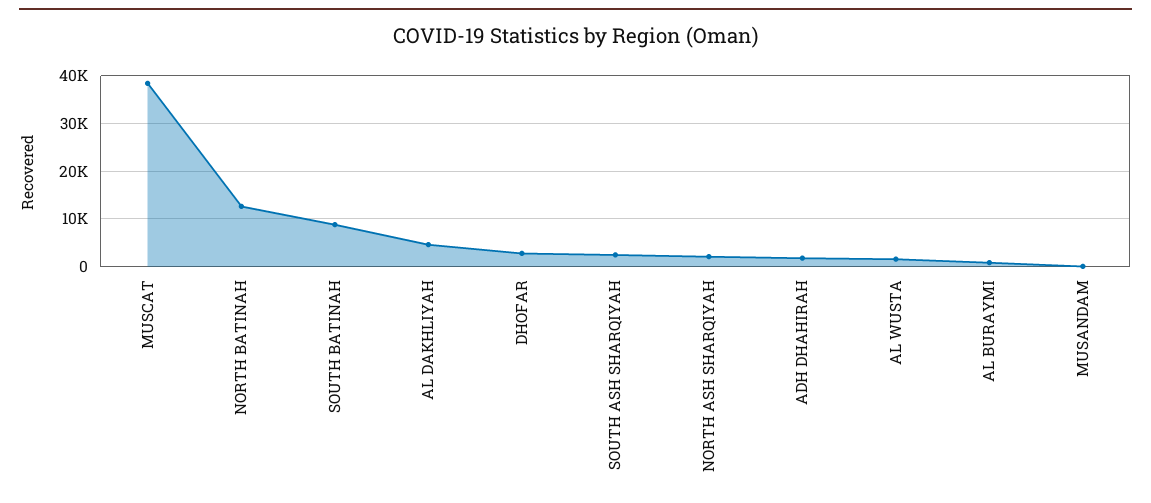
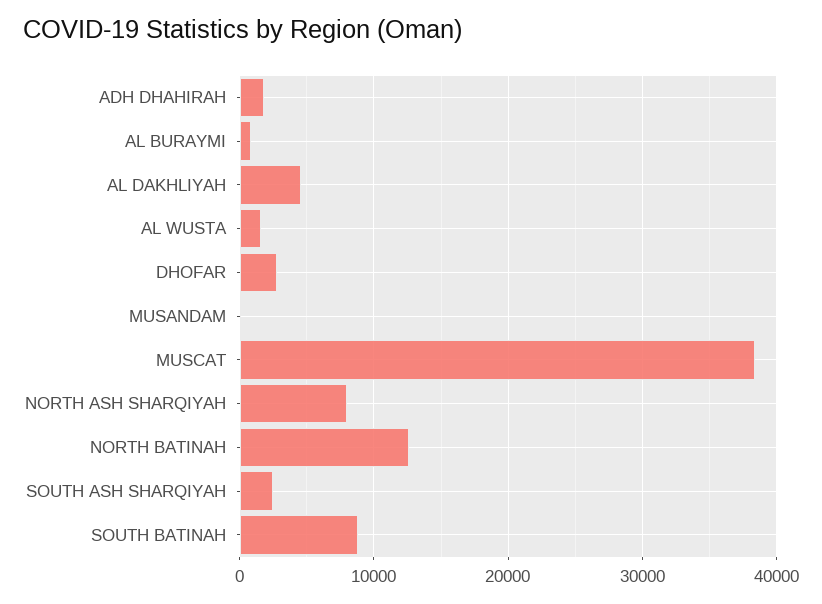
NORTH ASH SHARQIYAH: 2000 -> 8000

